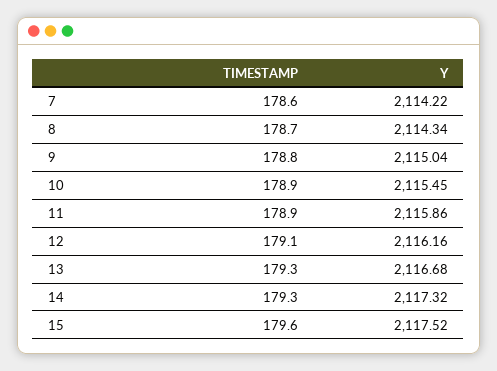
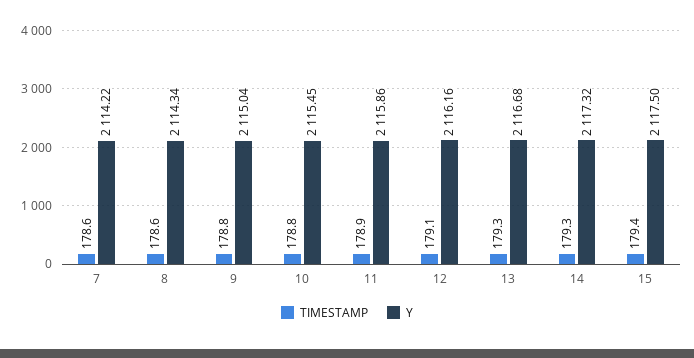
TIMESTAMP, 8: 178.7 -> 178.6
TIMESTAMP, 10: 178.9 -> 178.8
TIMESTAMP, 15: 179.6 -> 179.4
Y, 15: 2117.52 -> 2117.5

